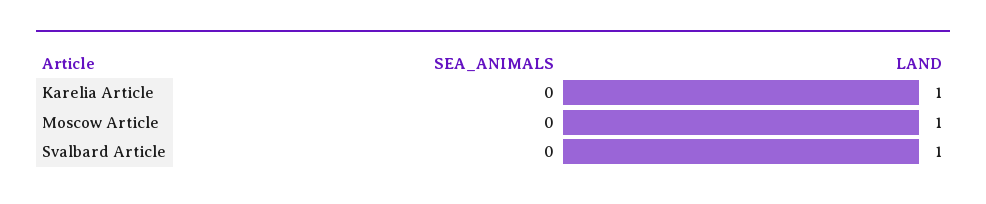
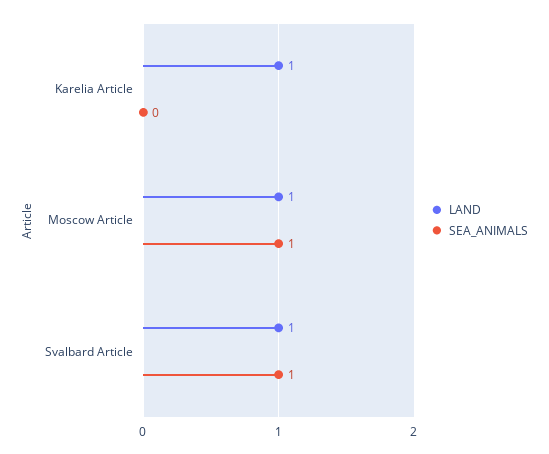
SEA_ANIMALS, Moscow Article: 0 -> 1
SEA_ANIMALS, Svalbard Article: 0 -> 1

